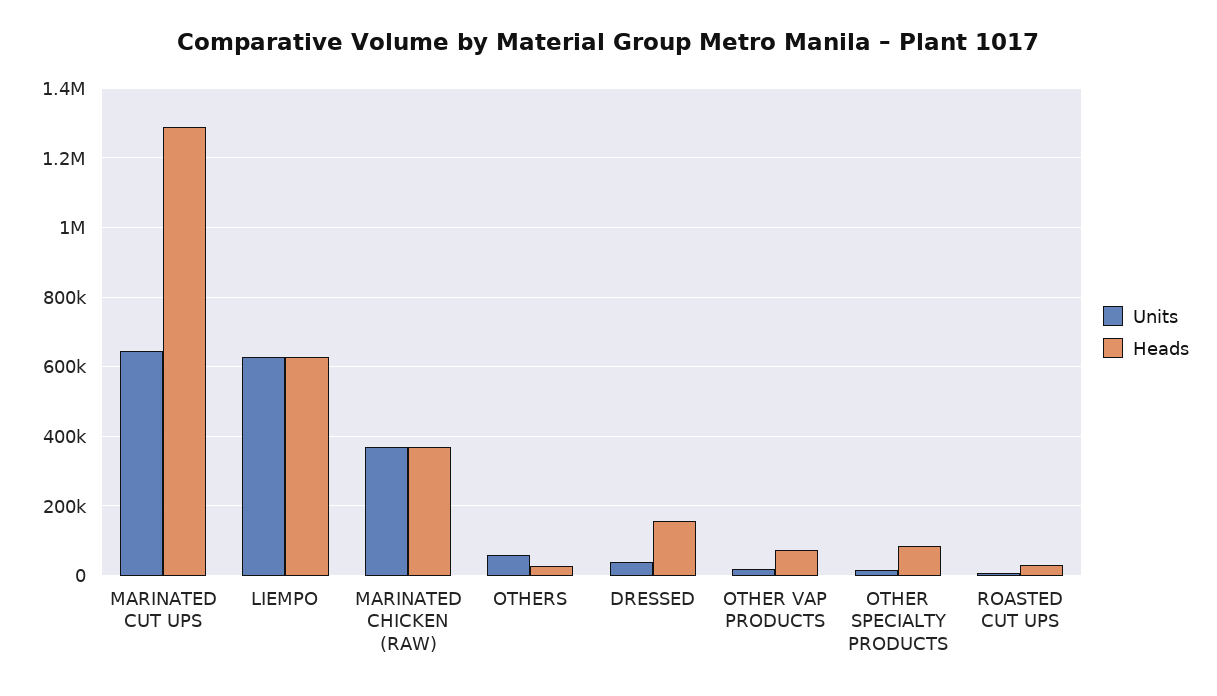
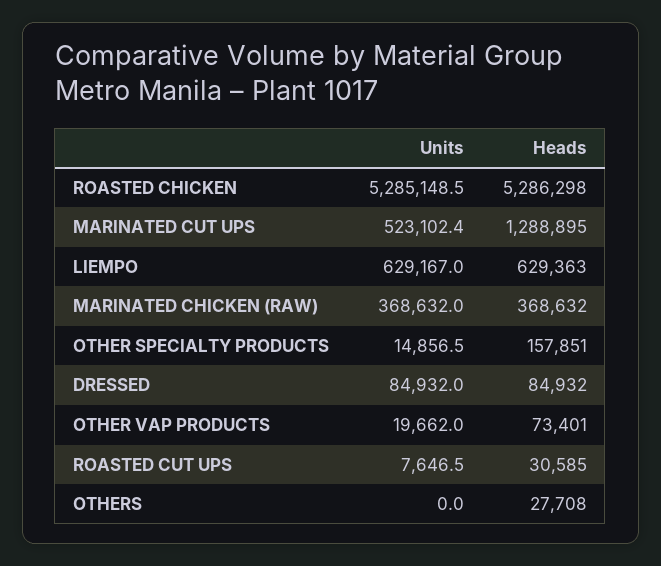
Units, MARINATED CUT UPS: 640000 -> 523102.4
Units, OTHERS: 60000 -> 0
Units, DRESSED: 40000 -> 84932
Heads, DRESSED: 160000 -> 84932
Heads, OTHER SPECIALTY PRODUCTS: 80000 -> 157851
Units, ROASTED CHICKEN: none -> 5285148.5
Heads, ROASTED CHICKEN: none -> 5286298

